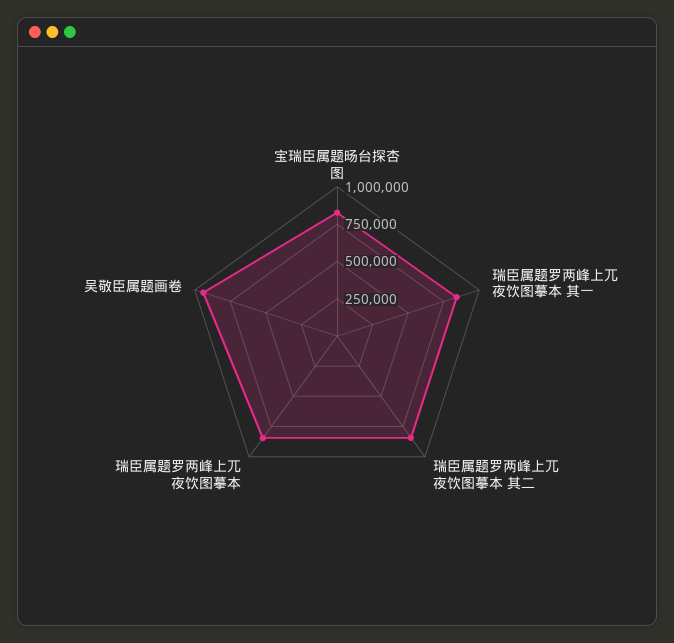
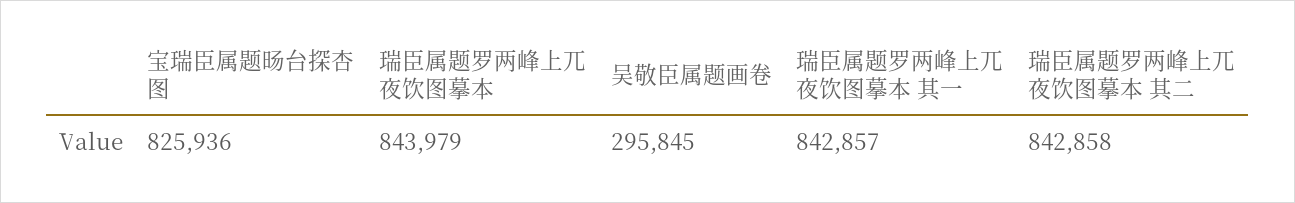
吴敬臣属题画卷: 1000000 -> 295845

